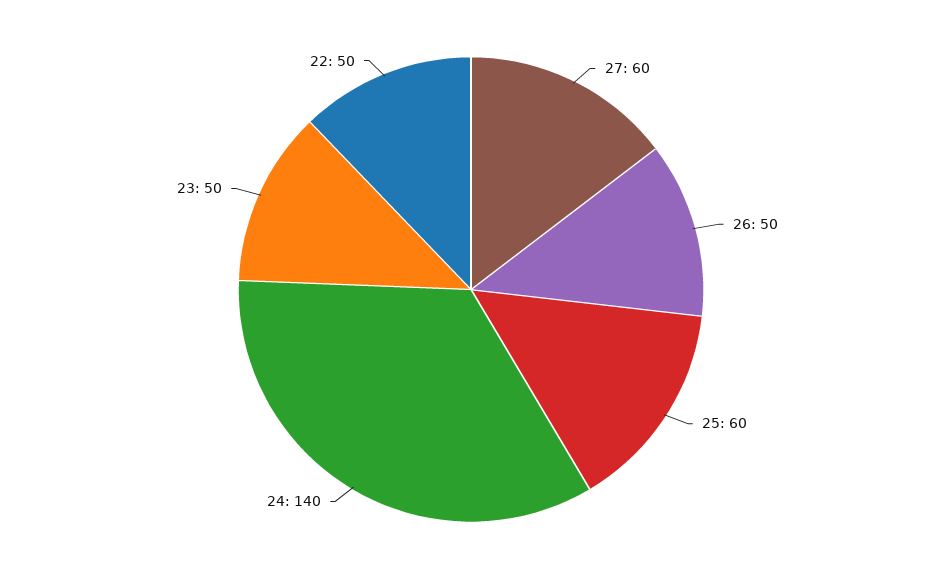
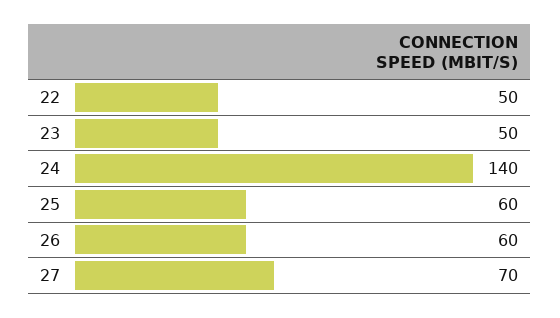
27: 60 -> 70
26: 50 -> 60

